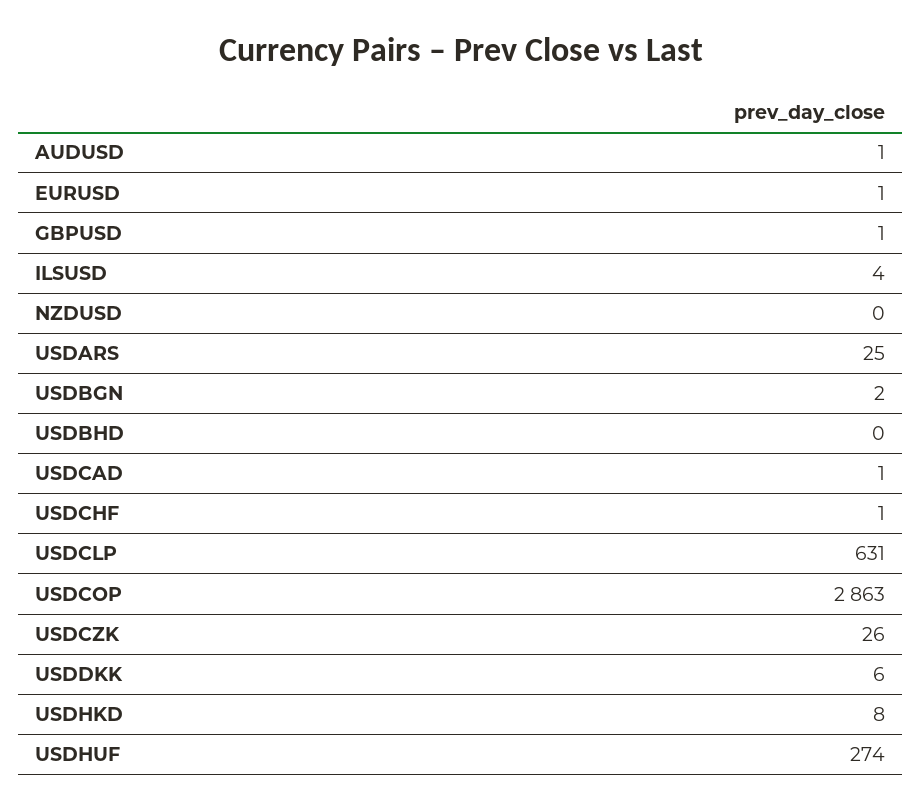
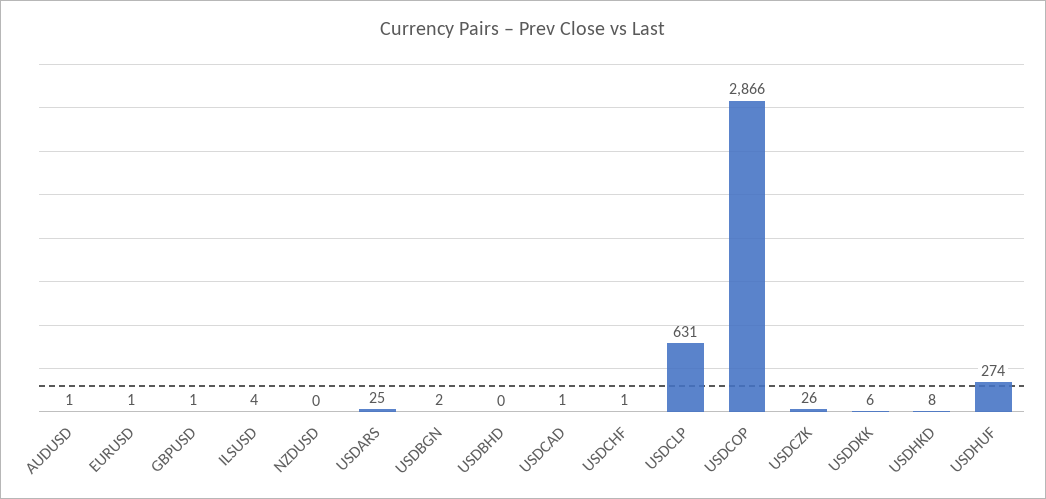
USDCOP: 2863 -> 2866

